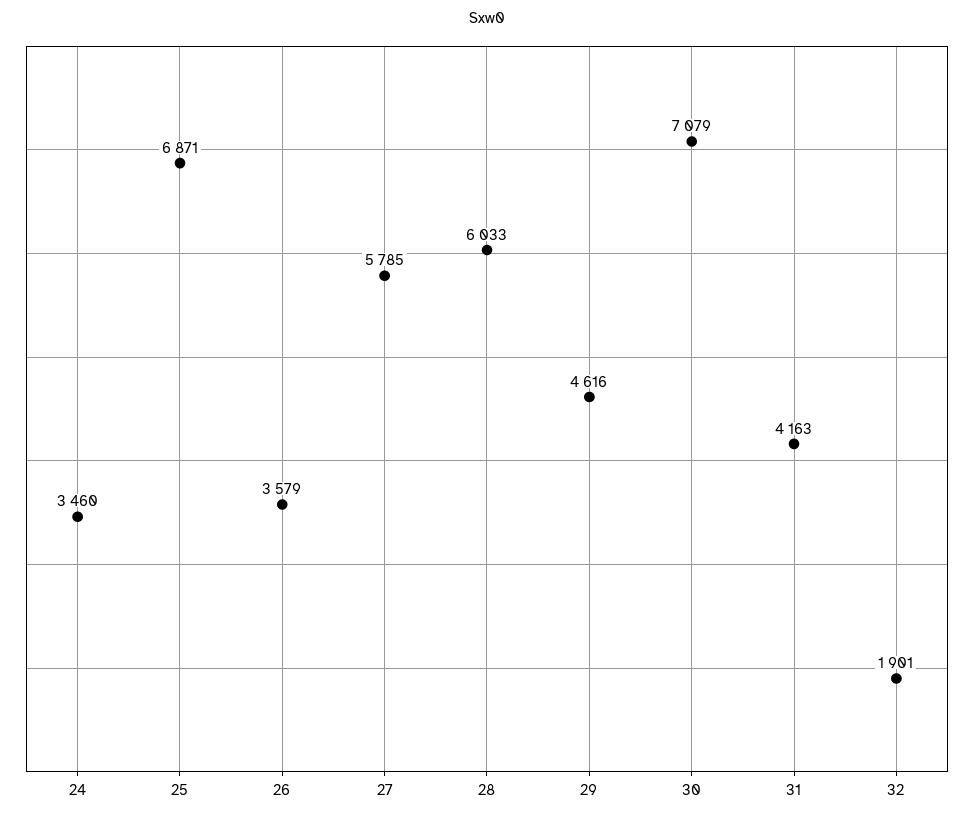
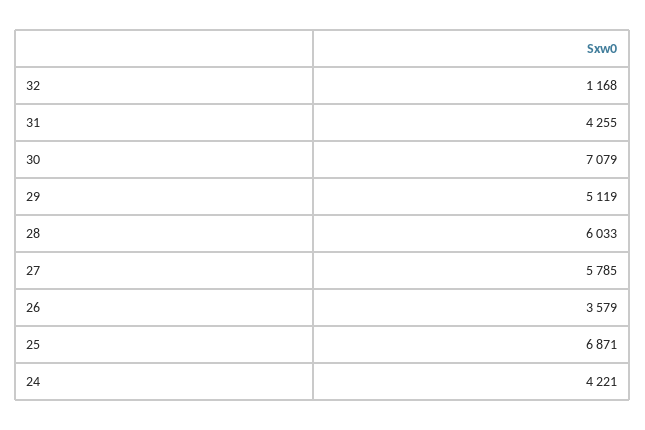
24: 3460 -> 4221
29: 4616 -> 5119
31: 4163 -> 4255
32: 1901 -> 1168

